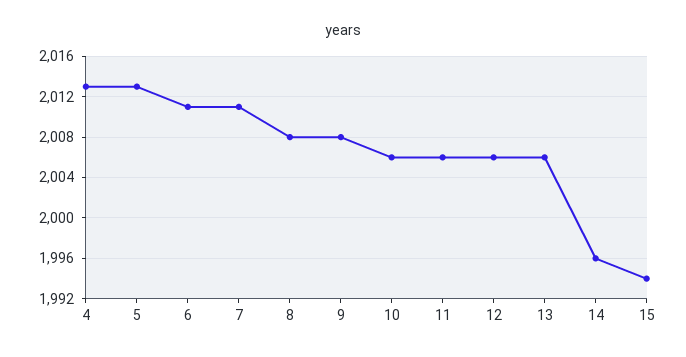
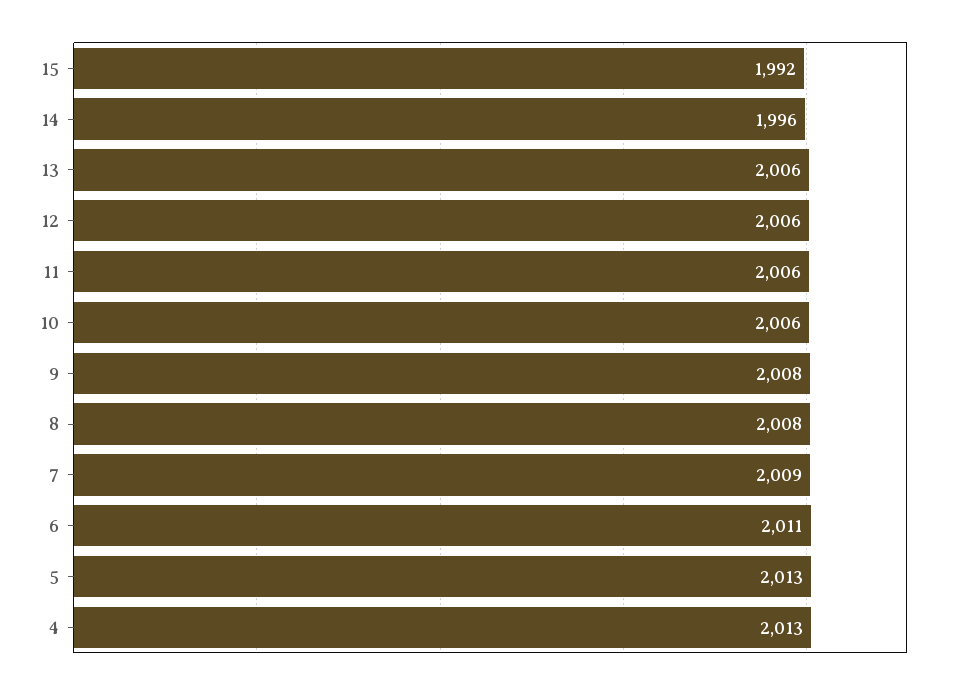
7: 2011 -> 2009
15: 1994 -> 1992

